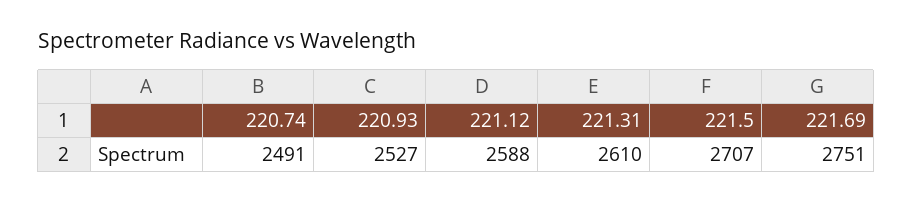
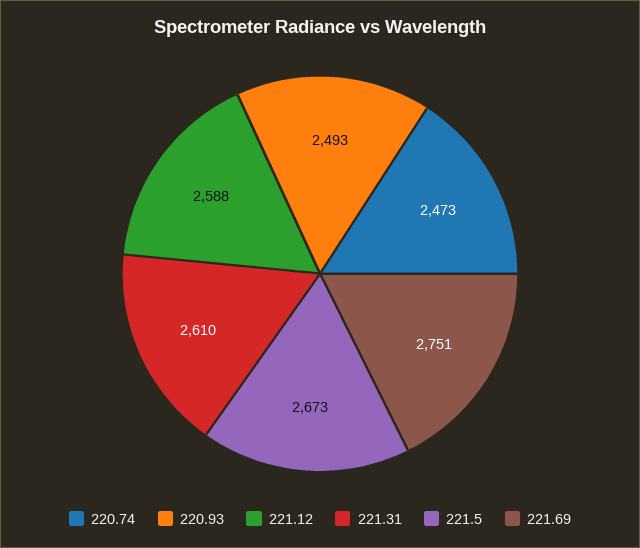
220.74: 2491 -> 2473
220.93: 2527 -> 2493
221.5: 2707 -> 2673

